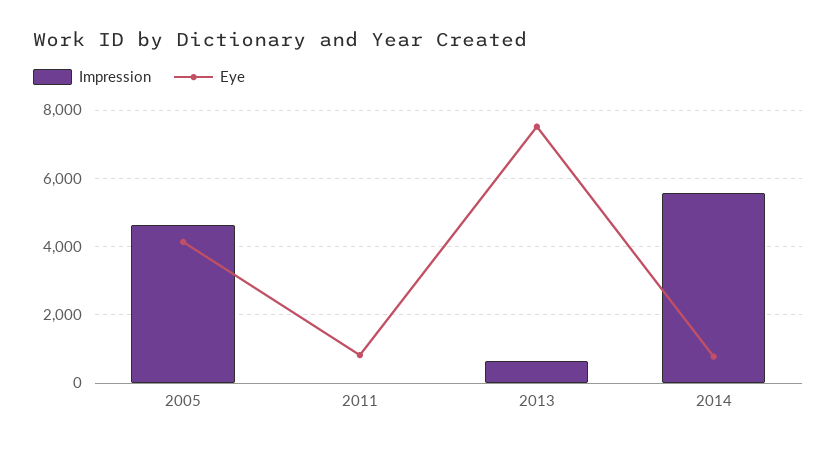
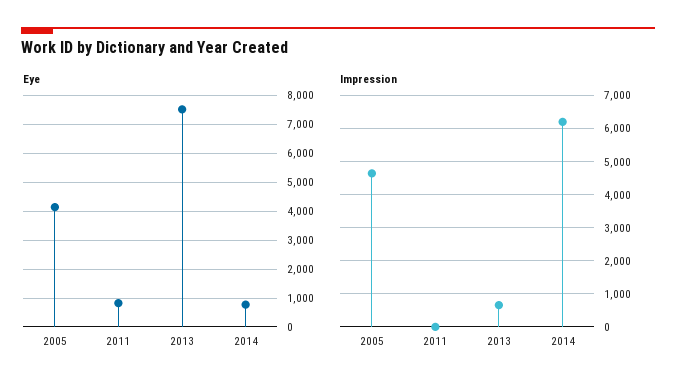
Impression, 2014: 5600 -> 6200

